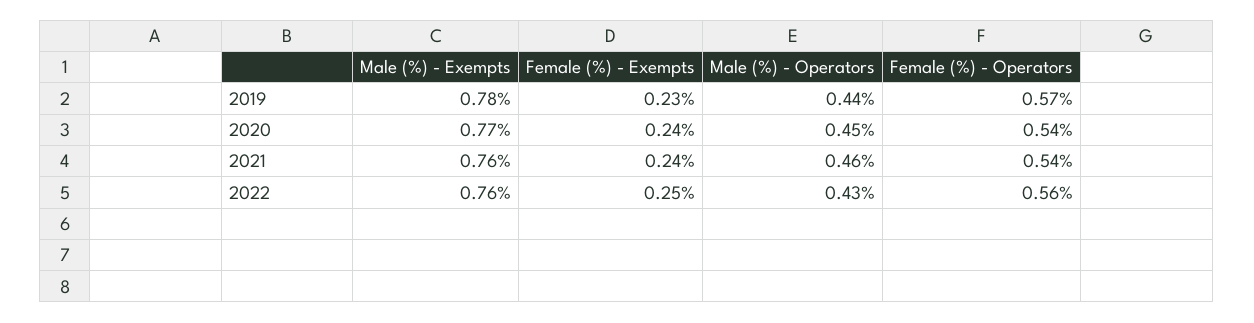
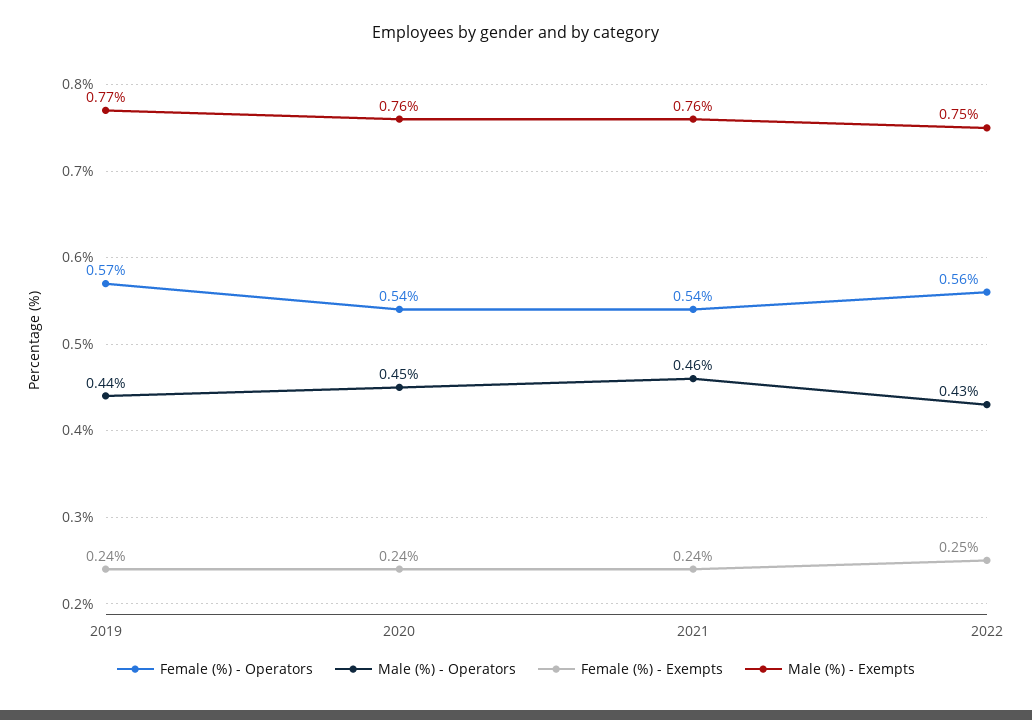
Male (%) - Exempts, 2019: 0.78 -> 0.77
Female (%) - Exempts, 2019: 0.23 -> 0.24
Male (%) - Exempts, 2020: 0.77 -> 0.76
Male (%) - Exempts, 2022: 0.76 -> 0.75

